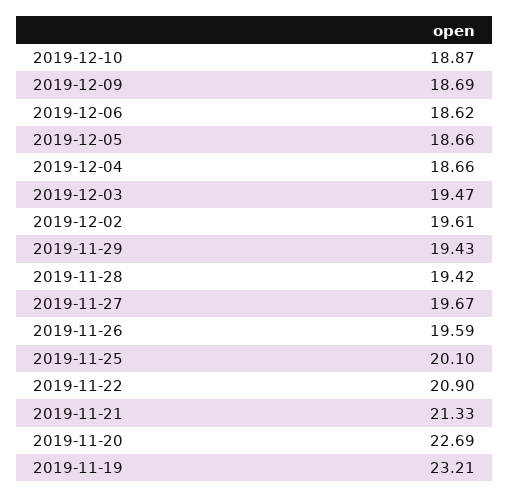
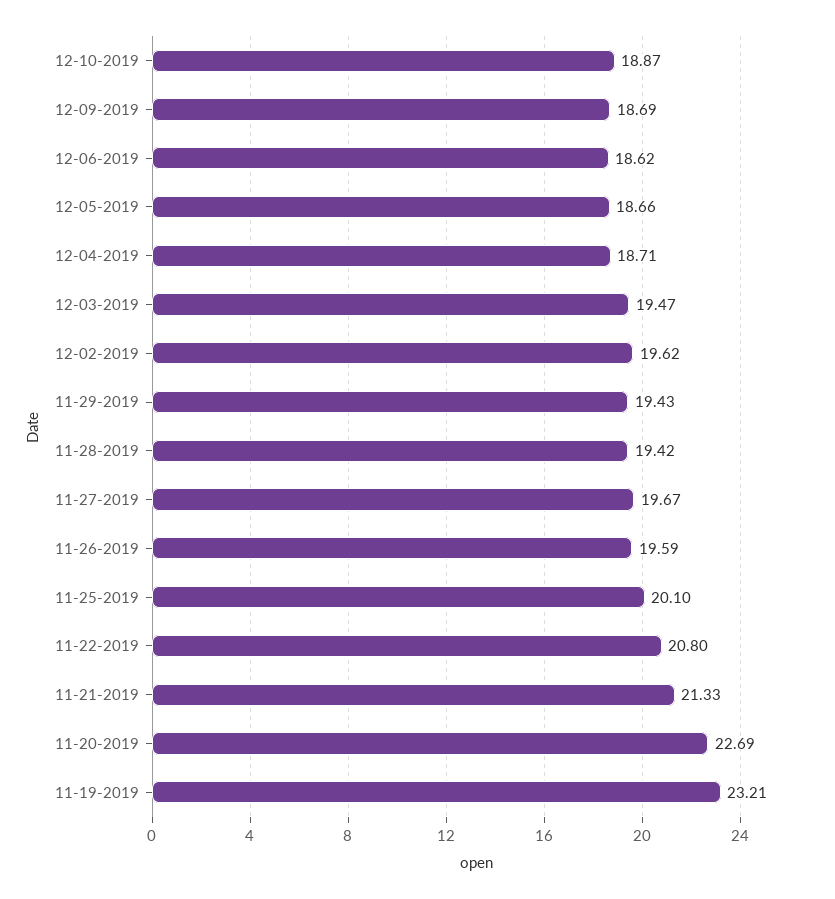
2019-12-04: 18.66 -> 18.71
2019-12-02: 19.61 -> 19.62
2019-11-22: 20.9 -> 20.8

